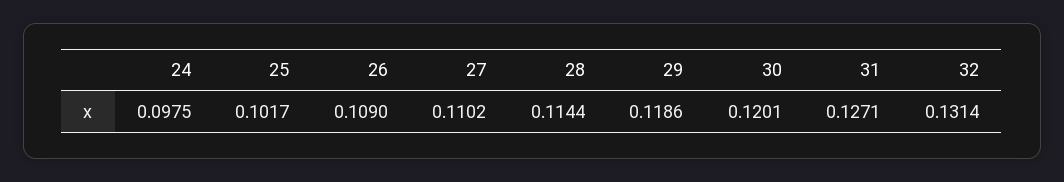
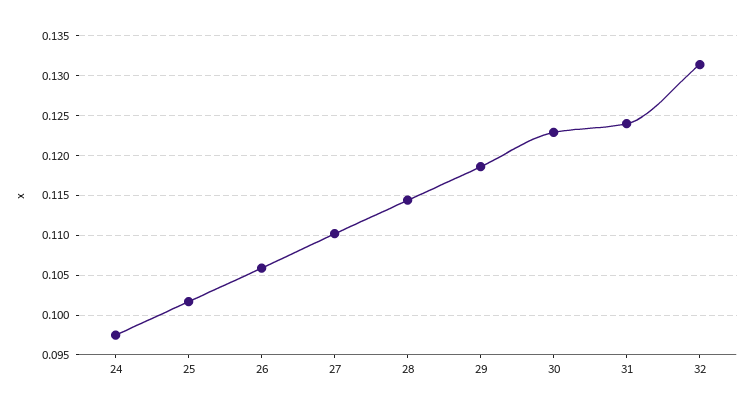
26: 0.109 -> 0.106
30: 0.1201 -> 0.123
31: 0.1271 -> 0.124

